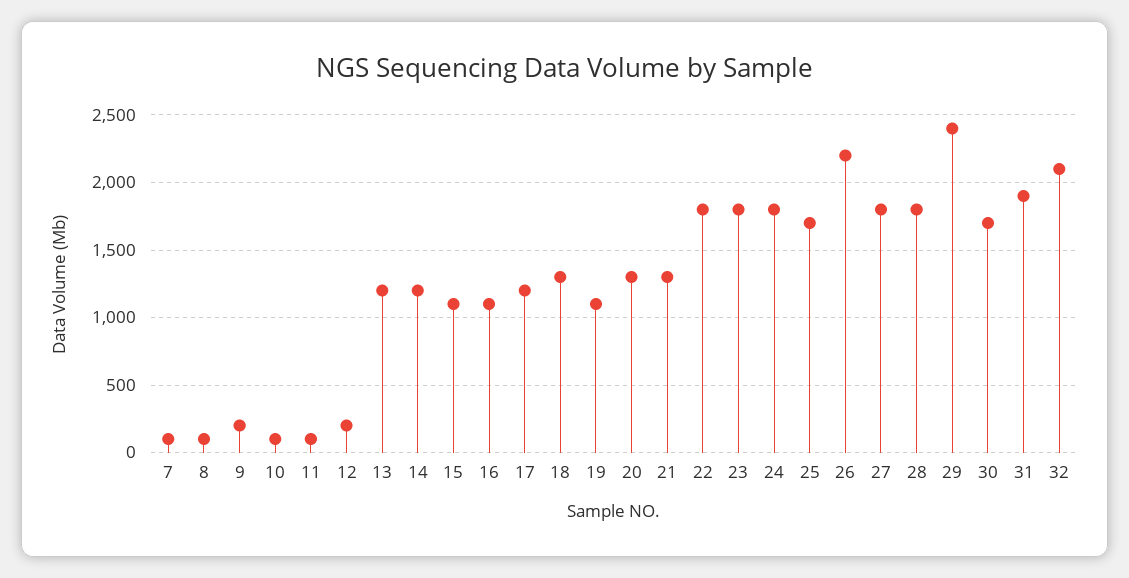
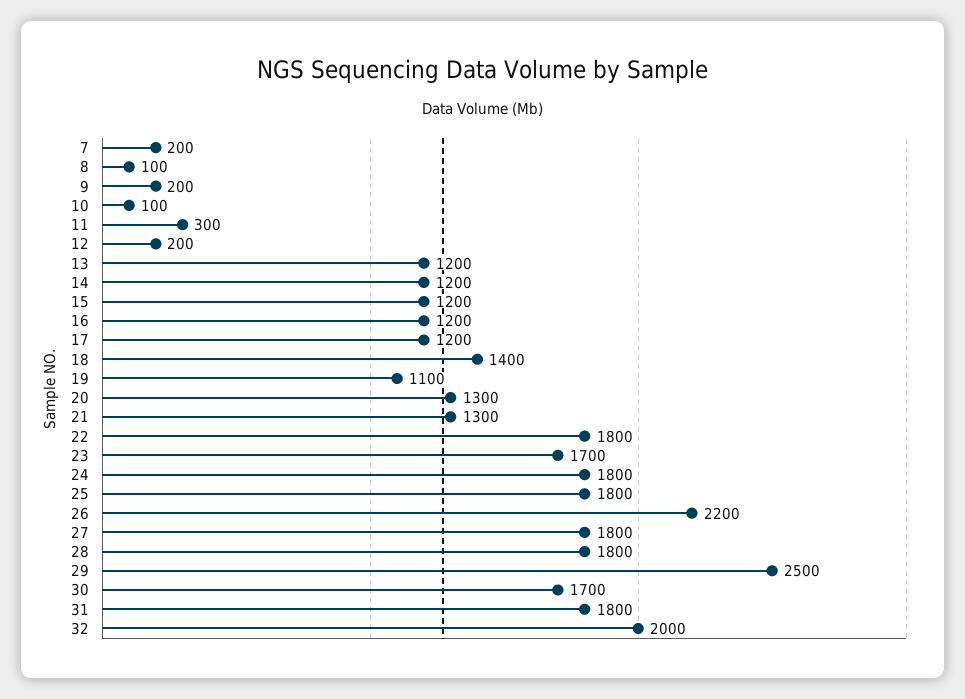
7: 100 -> 200
11: 100 -> 300
15: 1100 -> 1200
16: 1100 -> 1200
18: 1300 -> 1400
23: 1800 -> 1700
25: 1700 -> 1800
29: 2400 -> 2500
31: 1900 -> 1800
32: 2100 -> 2000

